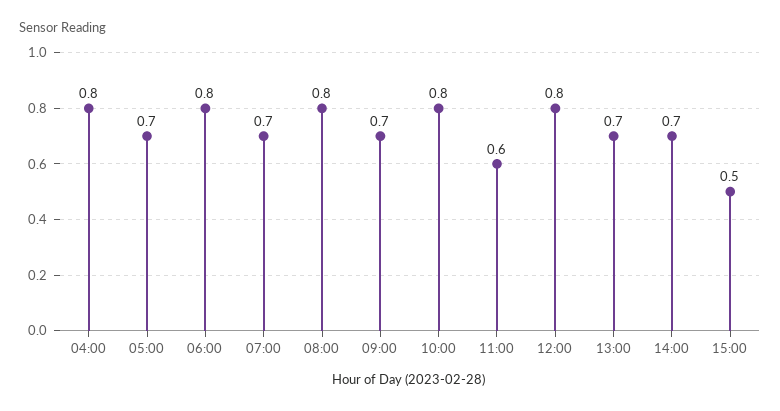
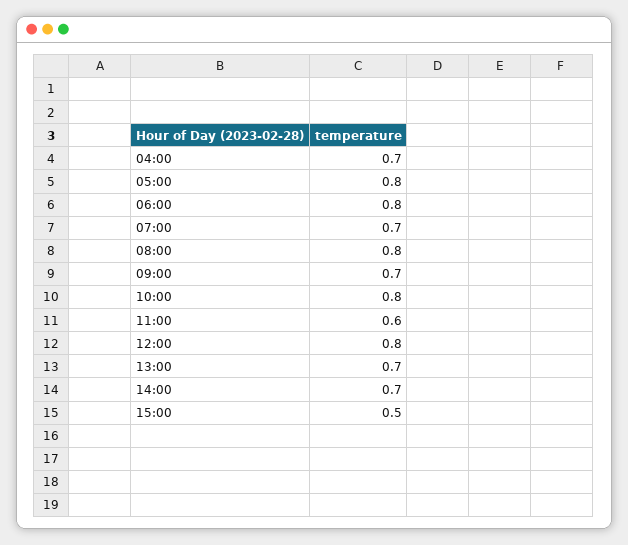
04:00: 0.8 -> 0.7
05:00: 0.7 -> 0.8

